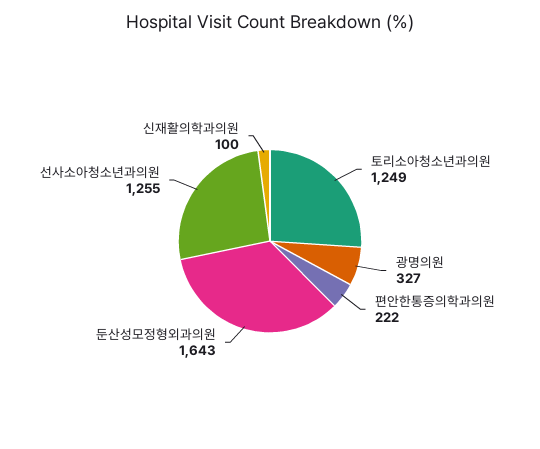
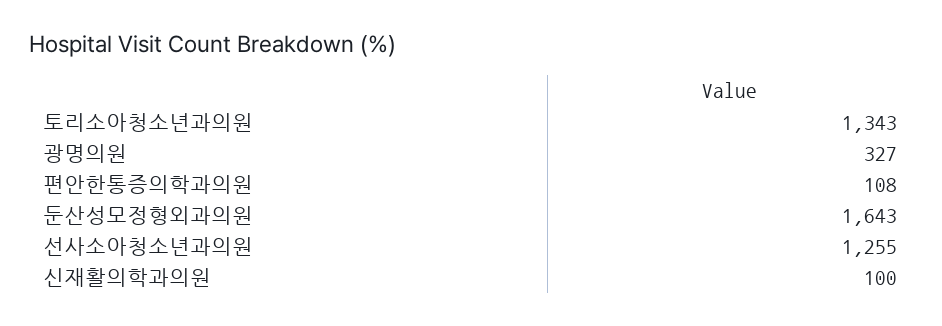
토리소아청소년과의원: 1249 -> 1343
편안한통증의학과의원: 222 -> 108

